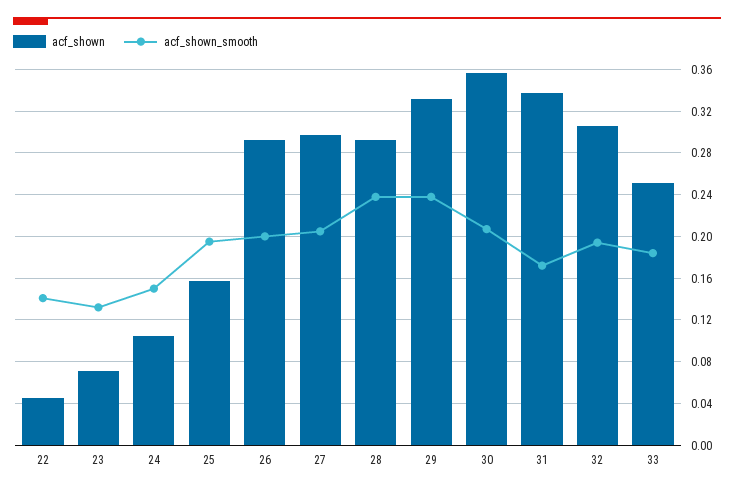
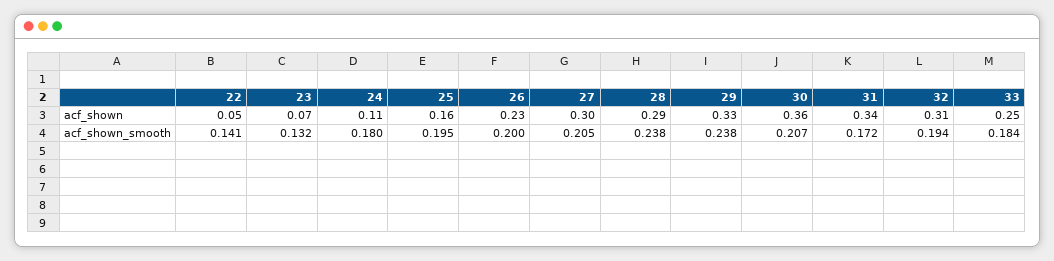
acf_shown_smooth, 24: 0.15 -> 0.18
acf_shown, 26: 0.29 -> 0.23

